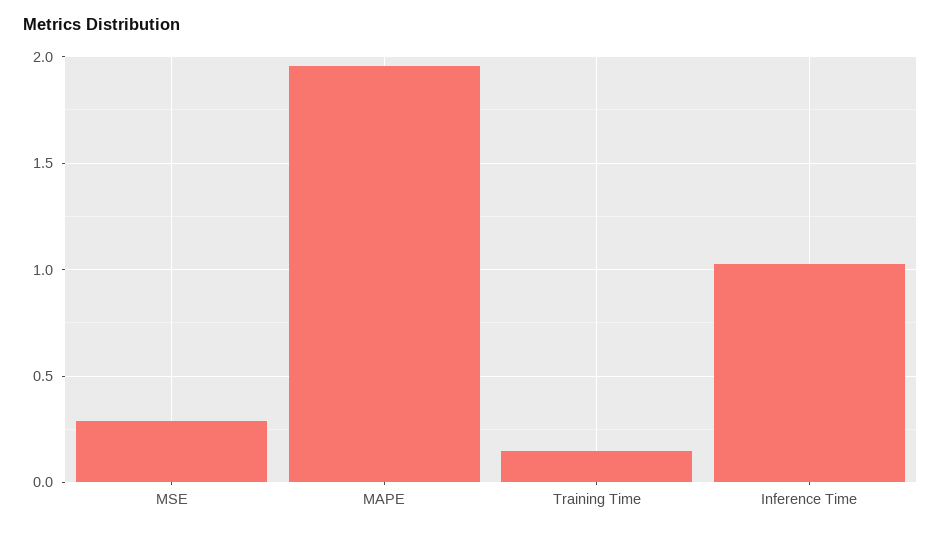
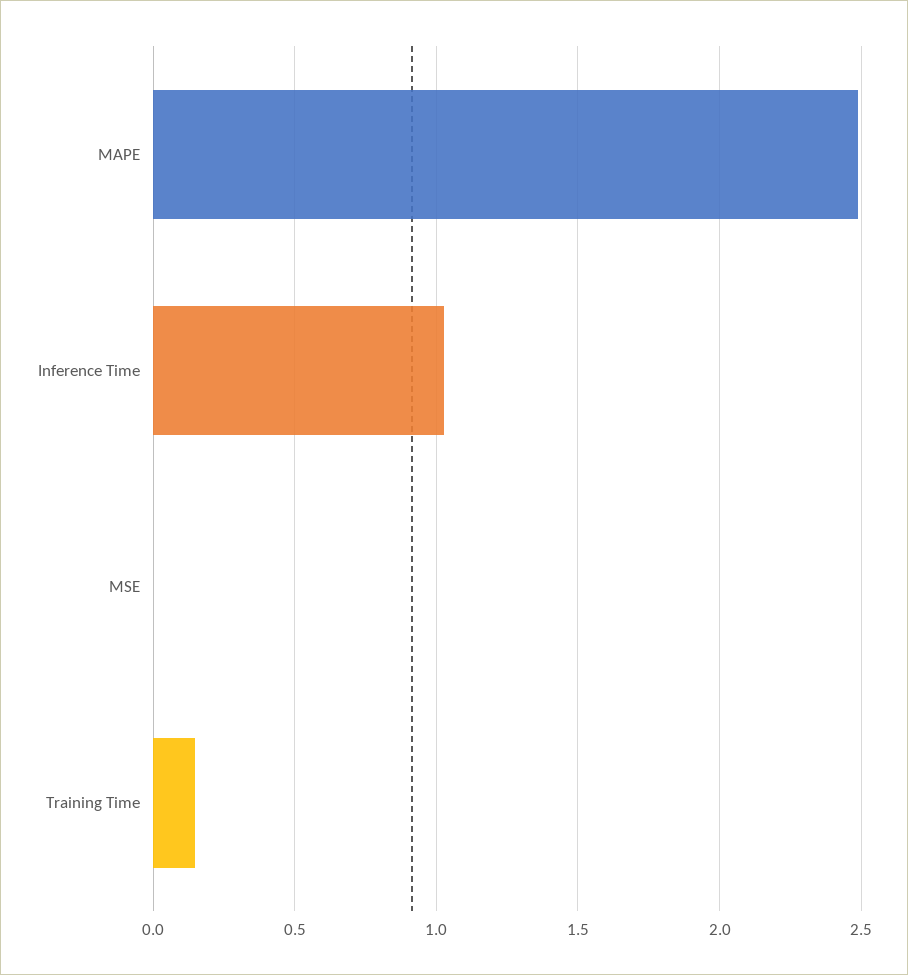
MSE: 0.3 -> 0
MAPE: 1.95 -> 2.5

